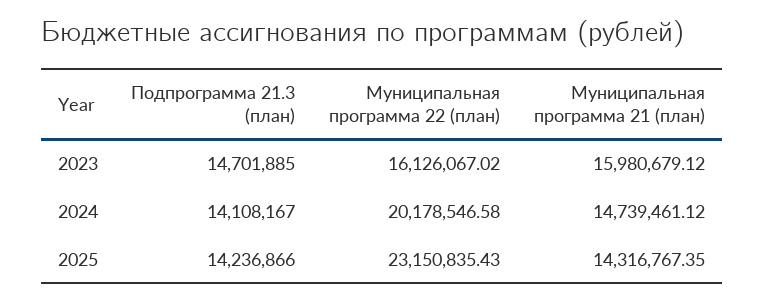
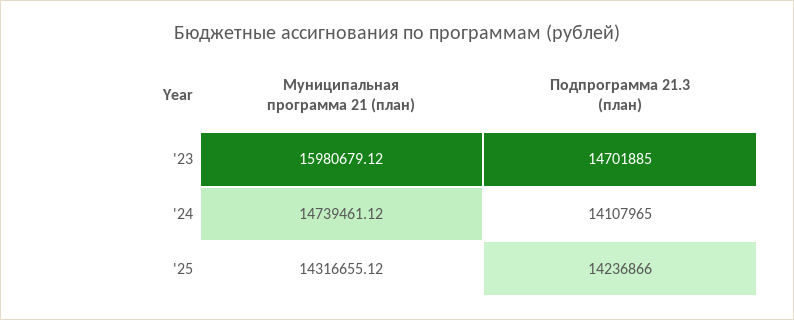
Муниципальная программа 22 (план), 2023: 16126067.02 -> none
Подпрограмма 21.3 (план), 2024: 14108167 -> 14107965
Муниципальная программа 22 (план), 2024: 20178546.58 -> none
Муниципальная программа 22 (план), 2025: 23150835.43 -> none
Муниципальная программа 21 (план), 2025: 14316767.35 -> 14316655.12

